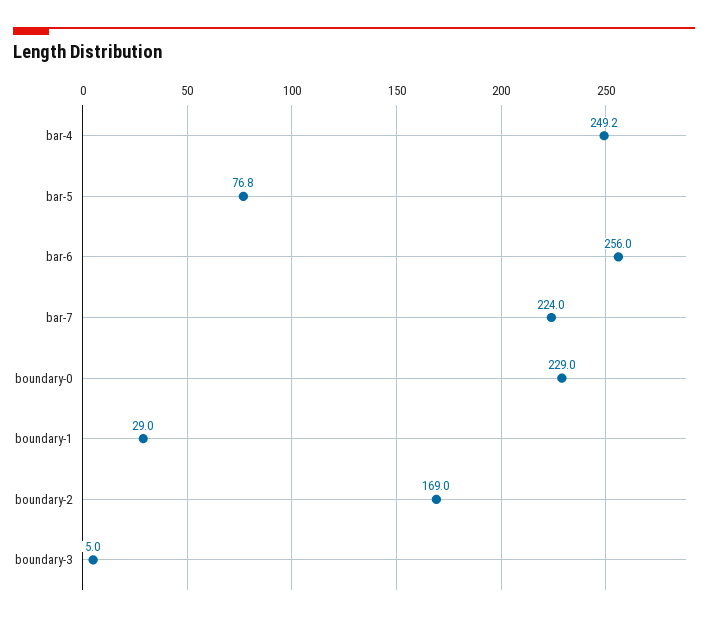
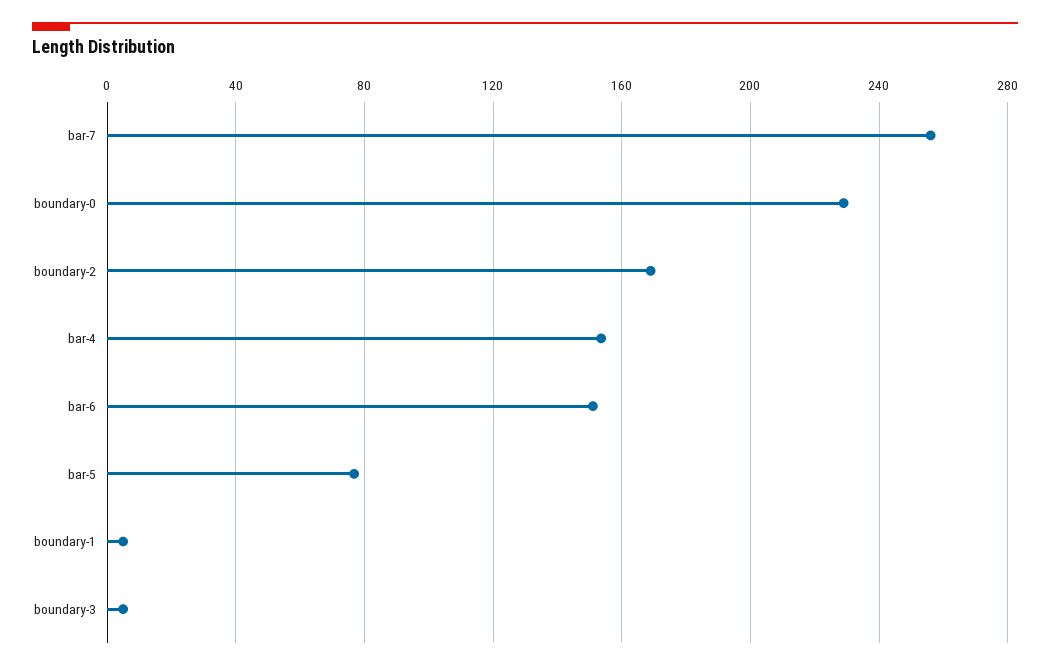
bar-4: 249.2 -> 155
bar-6: 256 -> 150
bar-7: 224 -> 255
boundary-1: 29 -> 5

